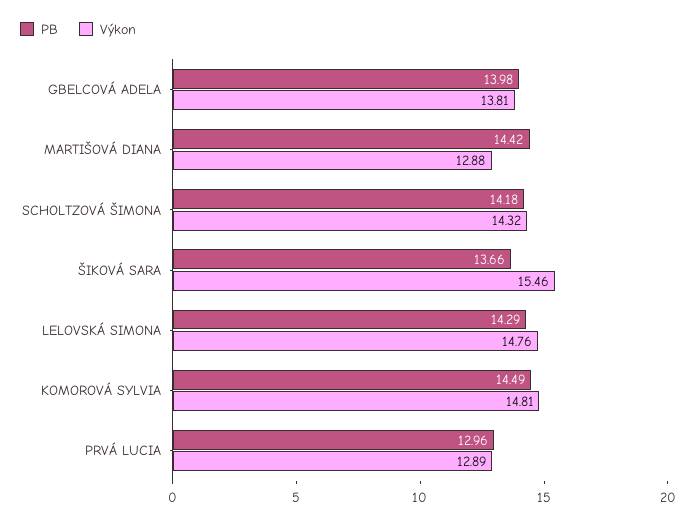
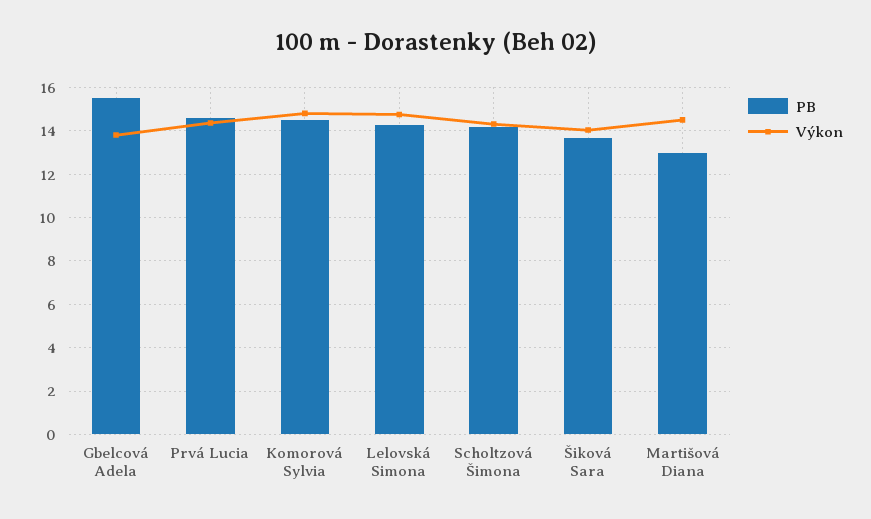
PB, GBELCOVÁ ADELA: 13.98 -> 15.5
PB, MARTIŠOVÁ DIANA: 14.42 -> 13
Výkon, MARTIŠOVÁ DIANA: 12.88 -> 14.5
Výkon, ŠIKOVÁ SARA: 15.46 -> 14
PB, PRVÁ LUCIA: 12.96 -> 14.5
Výkon, PRVÁ LUCIA: 12.89 -> 14.5

